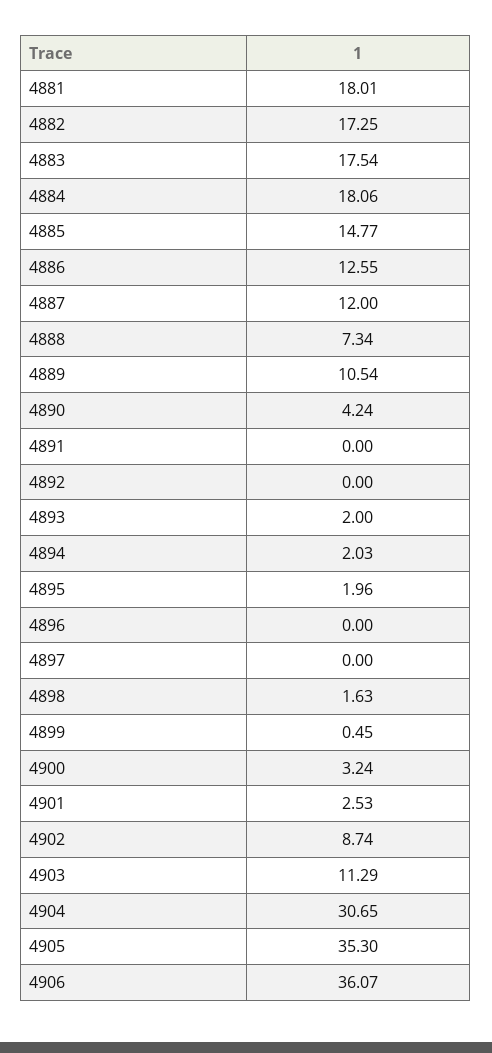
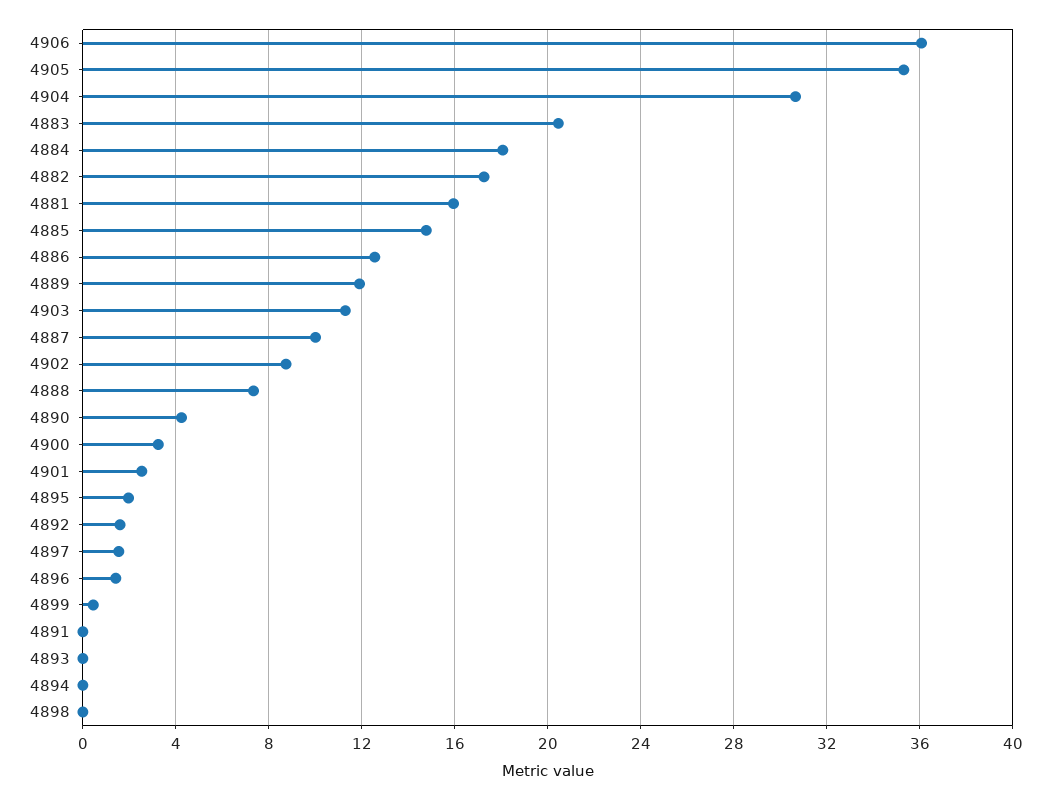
4881: 18.01 -> 16
4883: 17.54 -> 20.5
4887: 12 -> 10
4889: 10.54 -> 12
4892: 0 -> 1.5
4893: 2 -> 0
4894: 2.03 -> 0
4896: 0 -> 1.5
4897: 0 -> 1.5
4898: 1.63 -> 0

